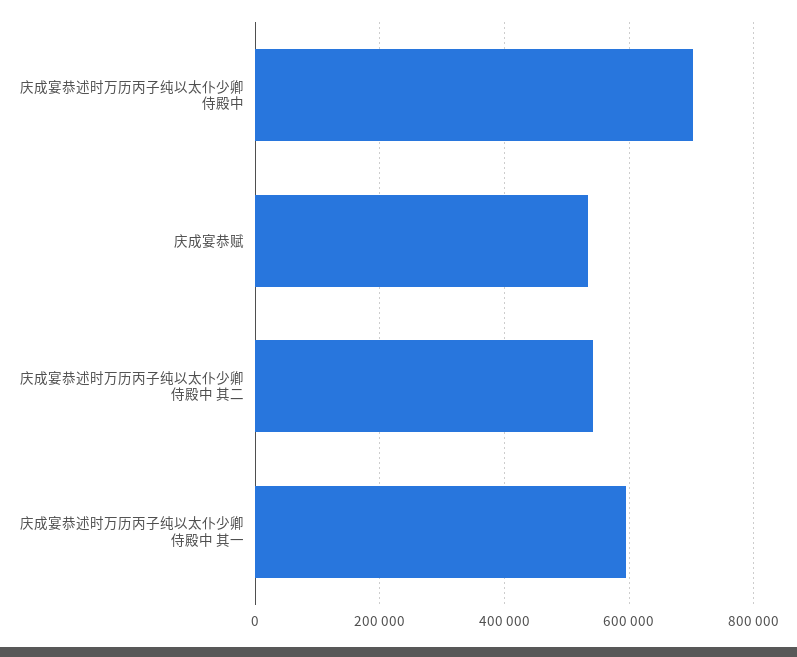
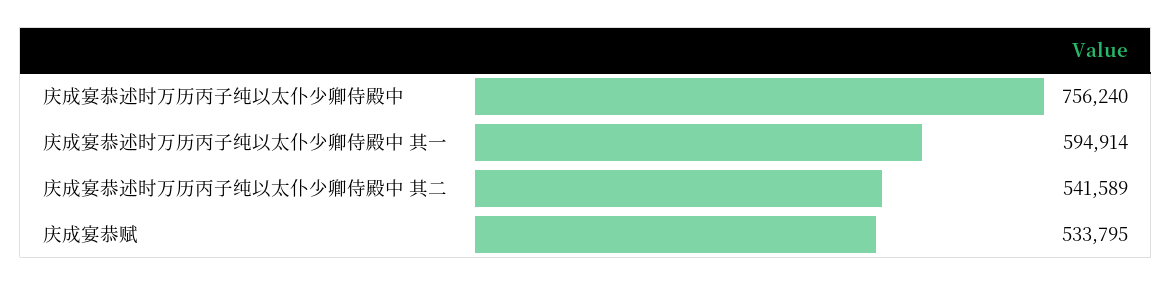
庆成宴恭述时万历丙子纯以太仆少卿侍殿中: 700000 -> 756240

